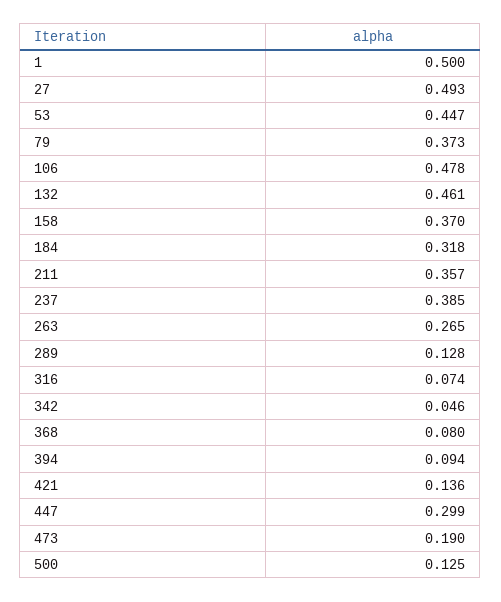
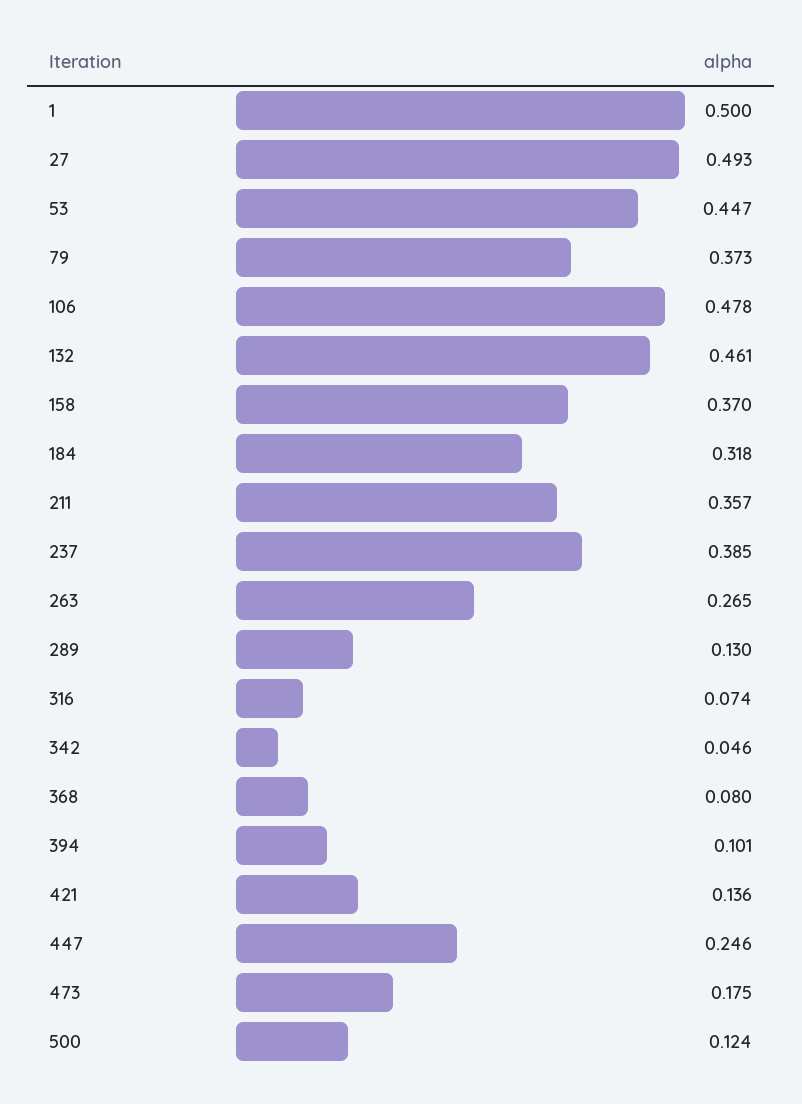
289: 0.128 -> 0.13
394: 0.094 -> 0.101
447: 0.299 -> 0.246
473: 0.19 -> 0.175
500: 0.125 -> 0.124

